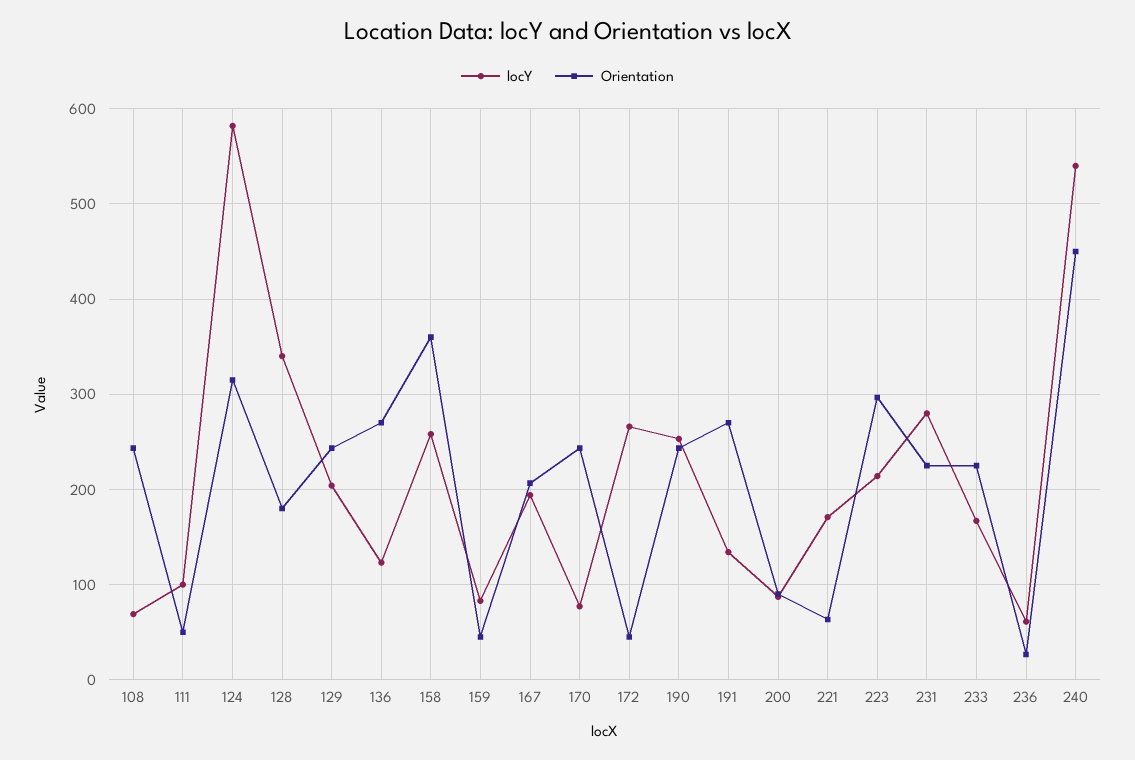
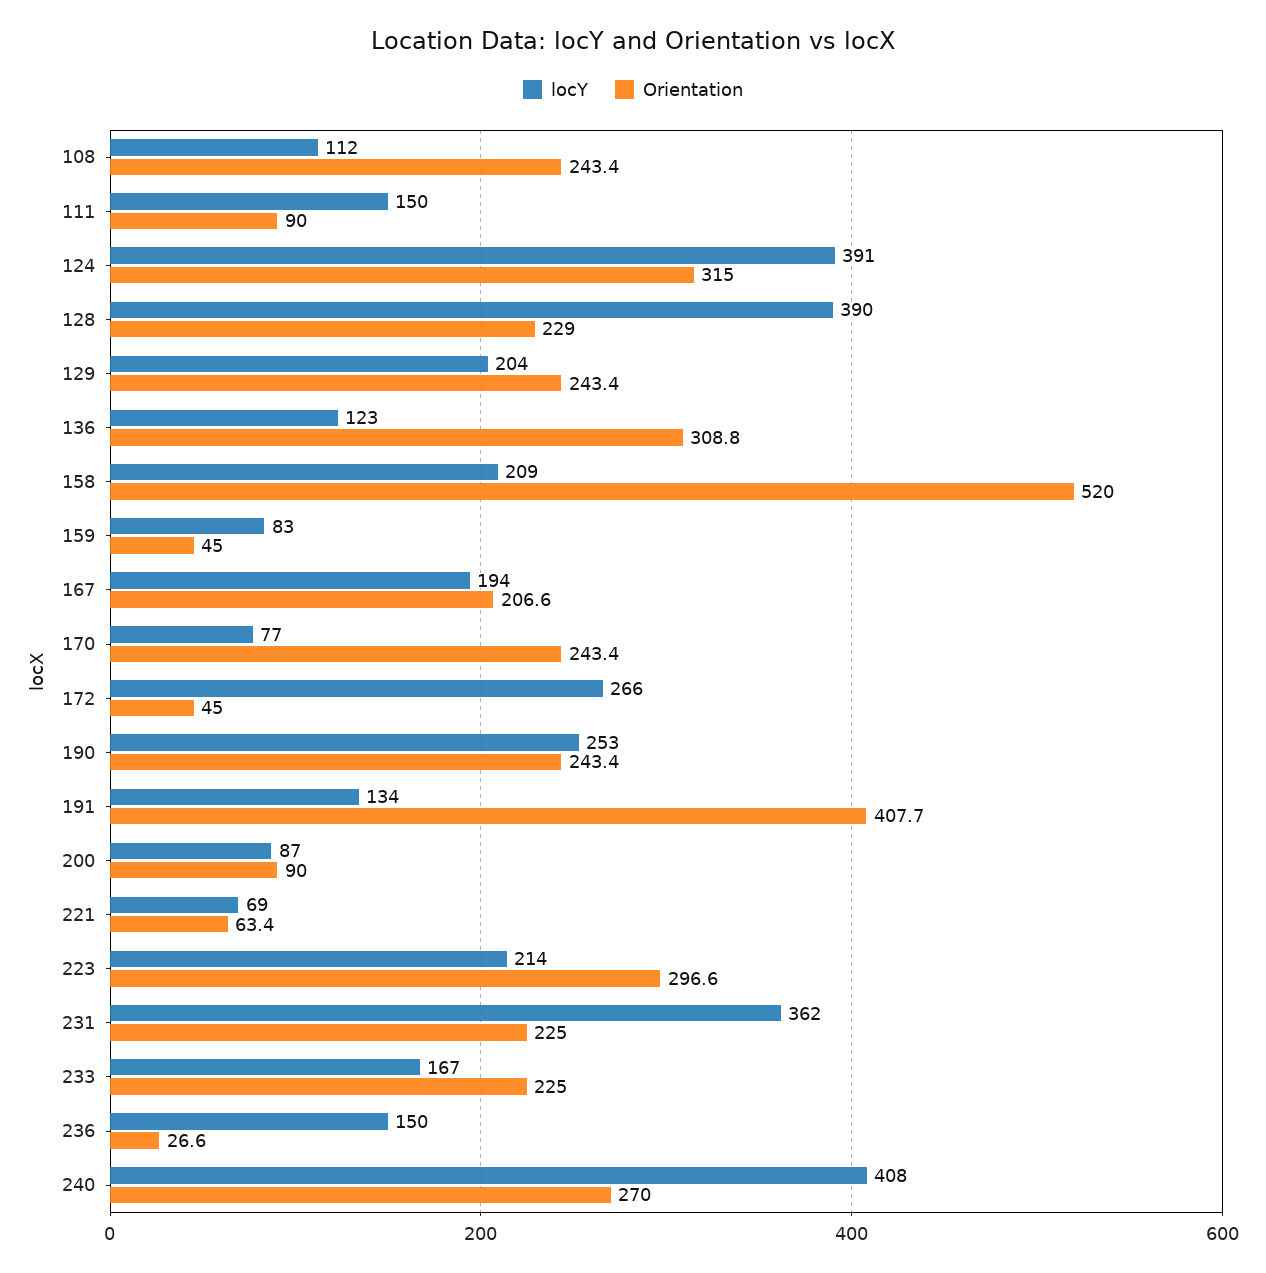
locY, 108: 70 -> 112
locY, 111: 100 -> 150
Orientation, 111: 50 -> 90
locY, 124: 580 -> 391
locY, 128: 340 -> 390
Orientation, 128: 180 -> 229
Orientation, 136: 270 -> 308.8
locY, 158: 260 -> 209
Orientation, 158: 360 -> 520
Orientation, 191: 270 -> 407.7
locY, 221: 170 -> 69
locY, 231: 280 -> 362
locY, 236: 60 -> 150
locY, 240: 540 -> 408
Orientation, 240: 450 -> 270

